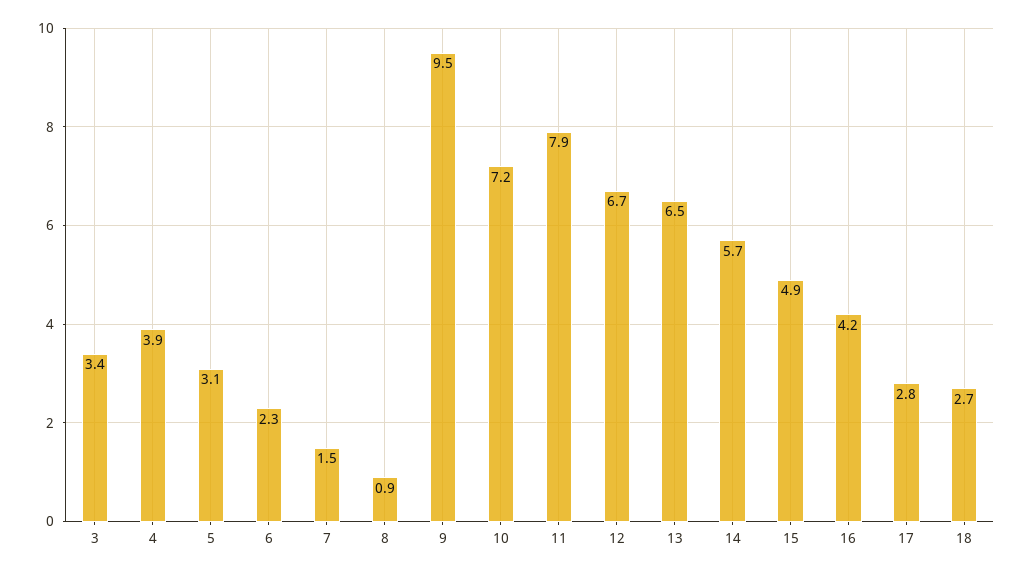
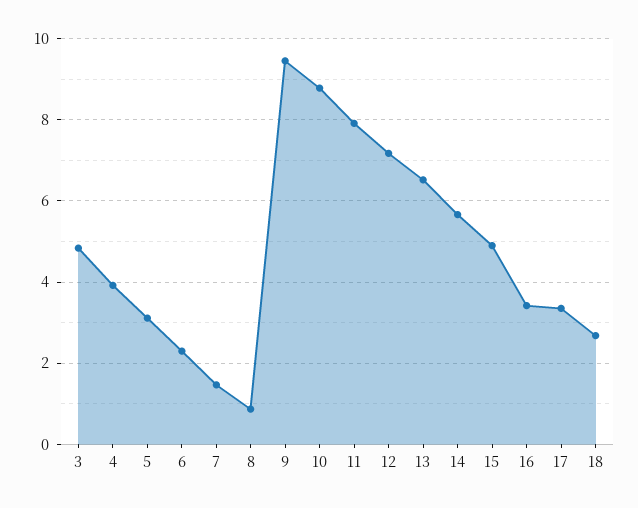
3: 3.4 -> 4.8
10: 7.2 -> 8.8
12: 6.7 -> 7.2
16: 4.2 -> 3.4
17: 2.8 -> 3.4

